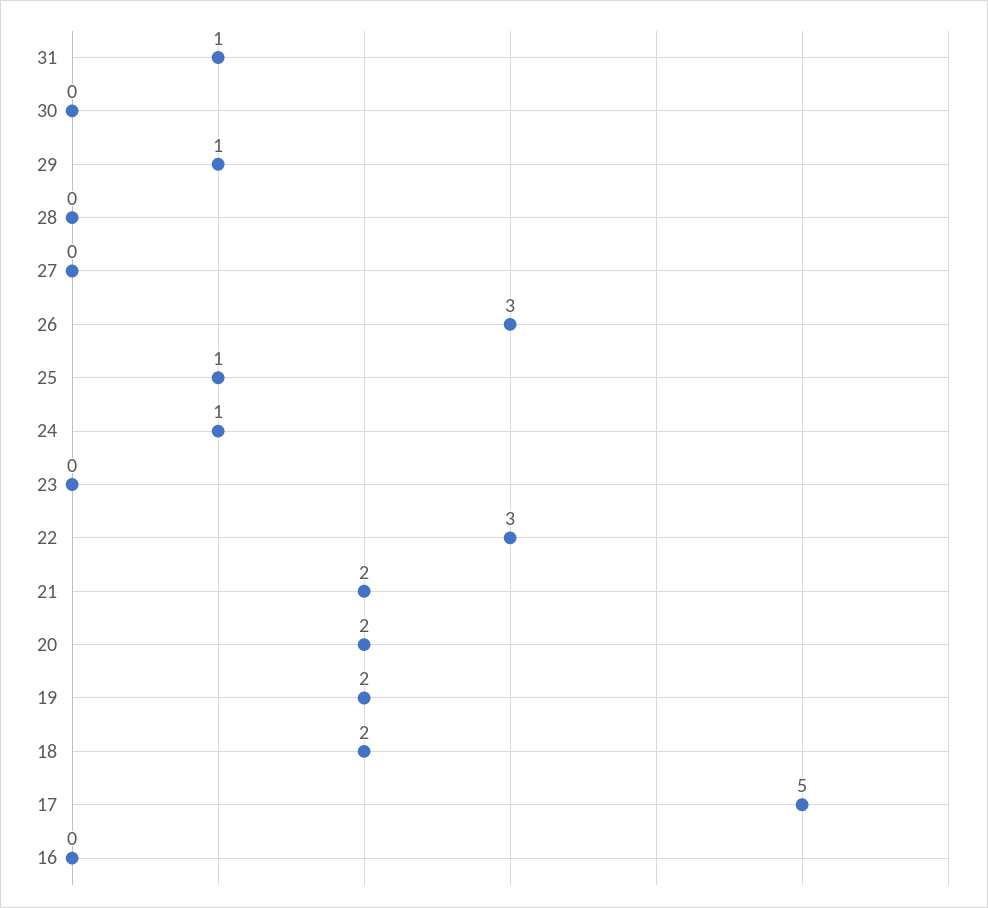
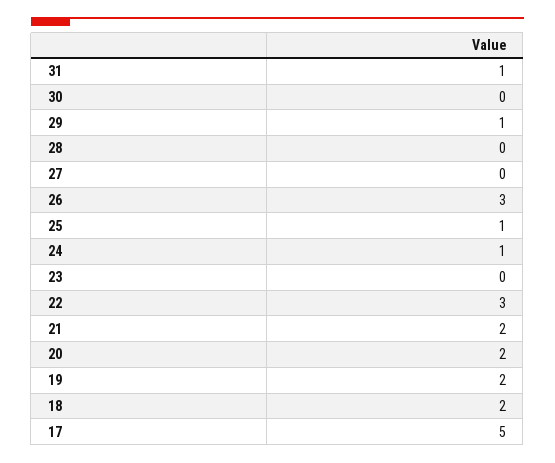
16: 0 -> none

